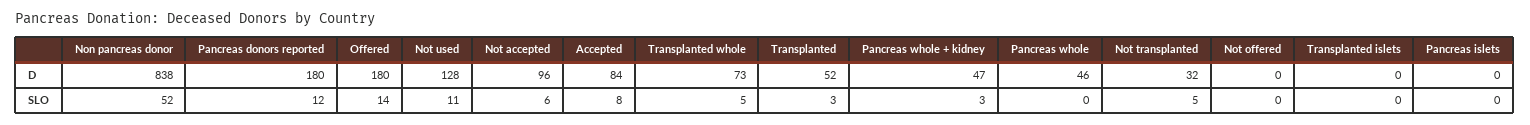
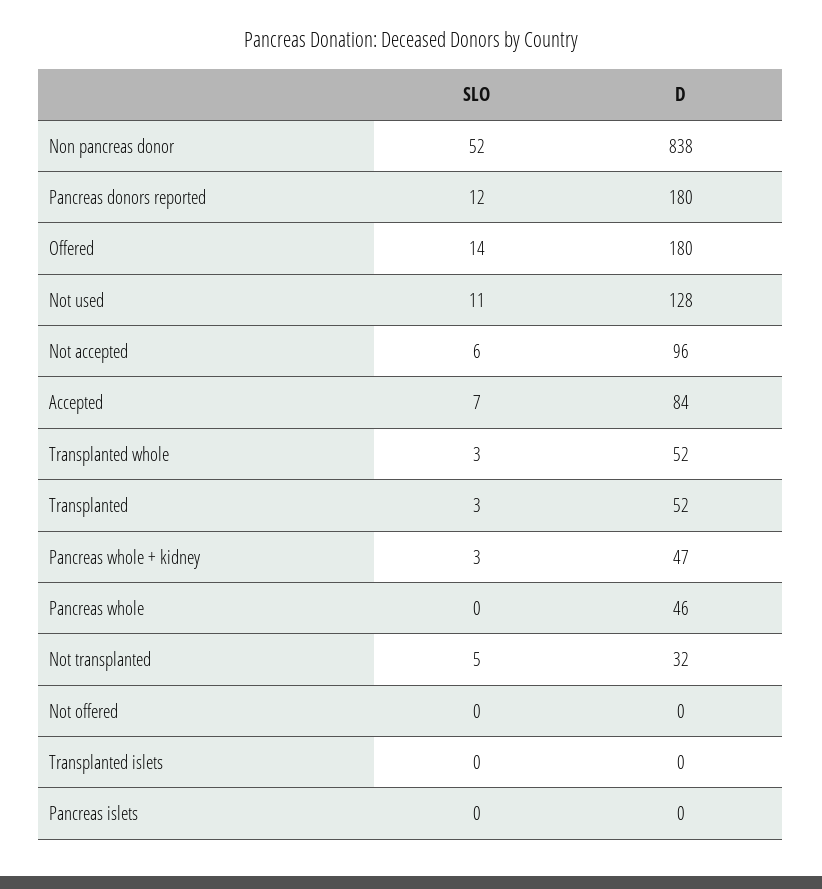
Transplanted whole, D: 73 -> 52
Accepted, SLO: 8 -> 7
Transplanted whole, SLO: 5 -> 3

